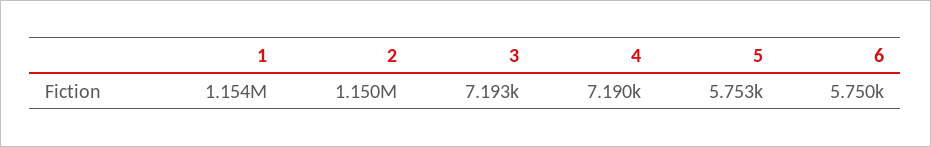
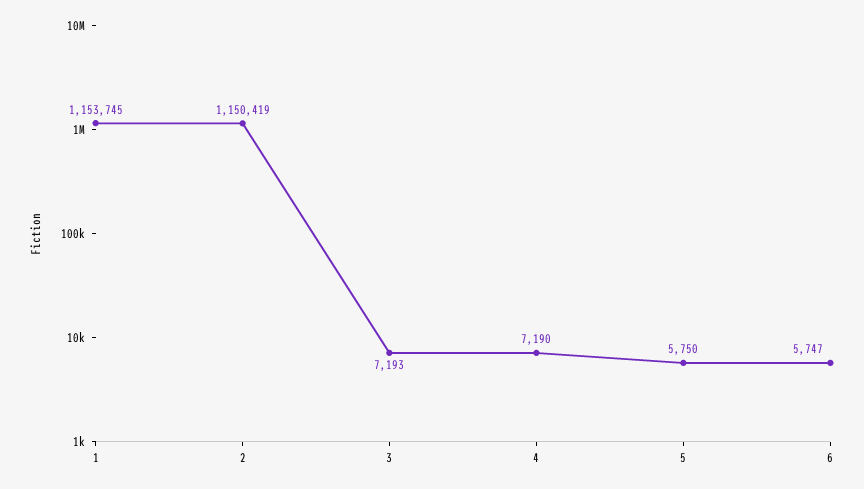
5: 5753 -> 5750
6: 5750 -> 5747

